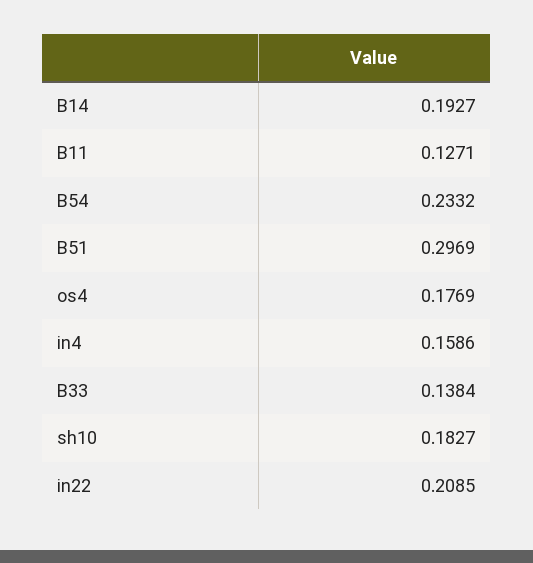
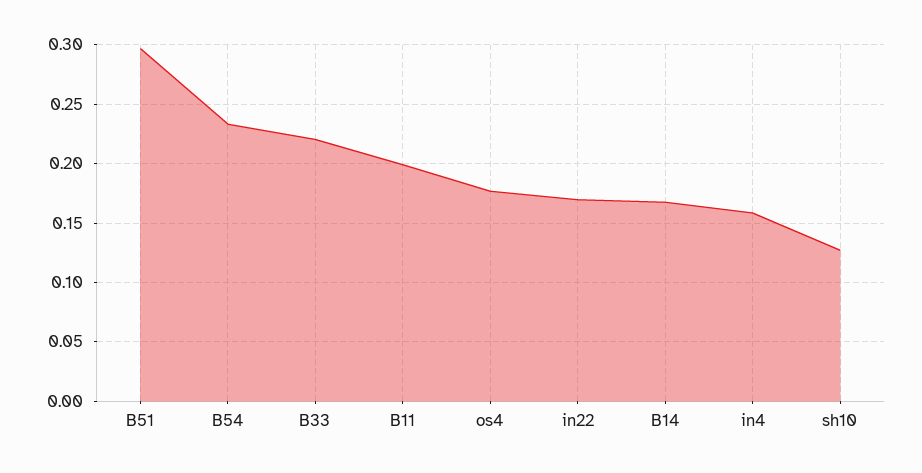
B14: 0.1927 -> 0.17
B11: 0.1271 -> 0.2
B33: 0.1384 -> 0.22
sh10: 0.1827 -> 0.13
in22: 0.2085 -> 0.17

